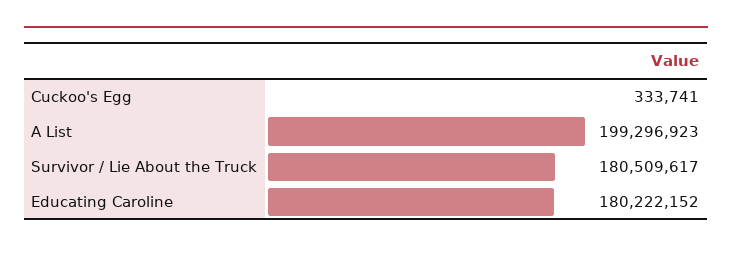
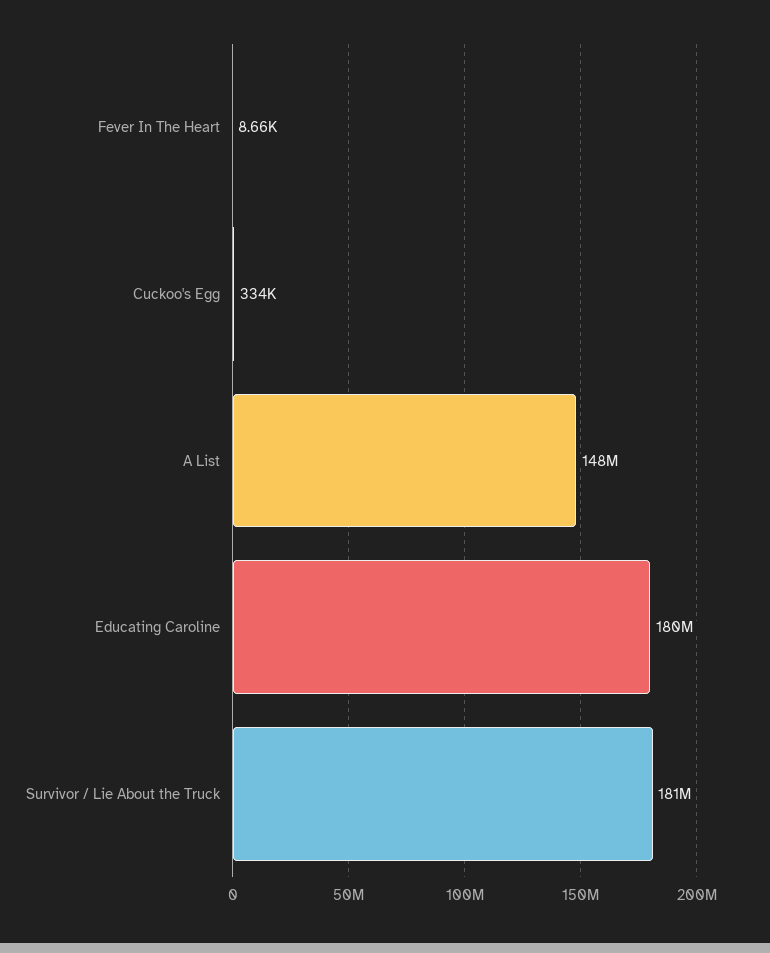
A List: 199296923 -> 148000000
Fever In The Heart: none -> 8660

